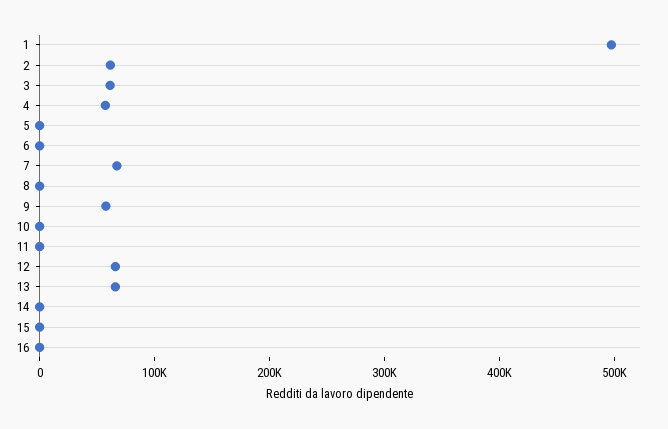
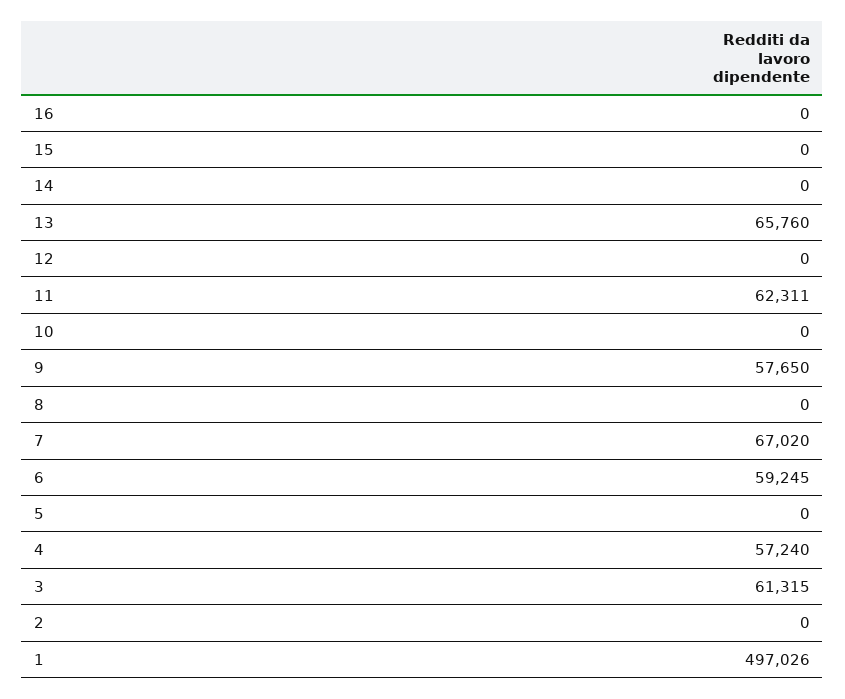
2: 60000 -> 0
6: 0 -> 59245
11: 0 -> 62311
12: 60000 -> 0

